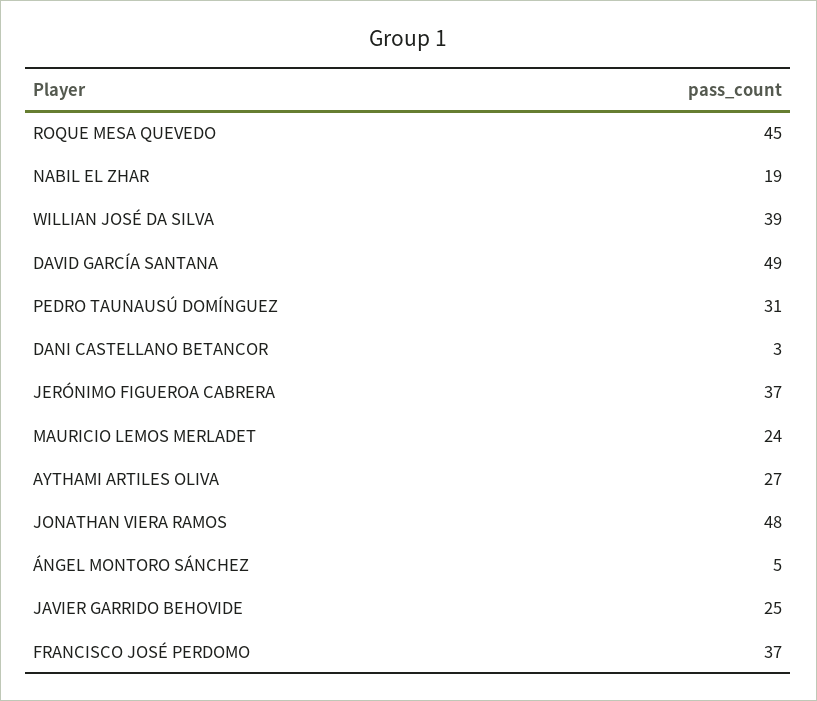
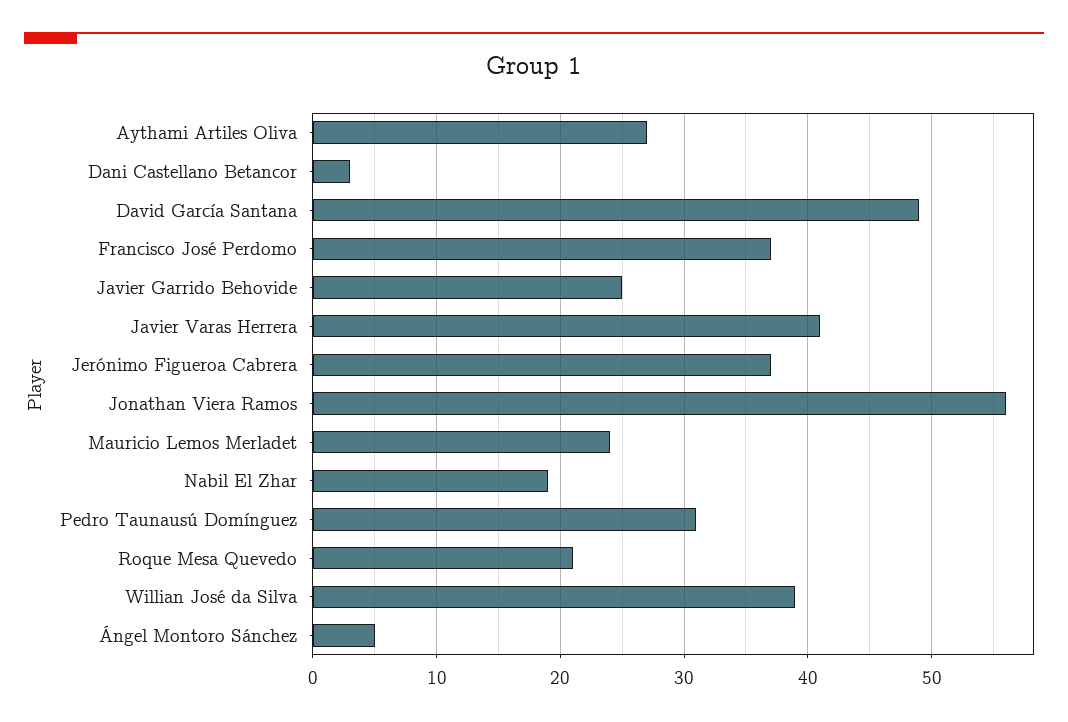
ROQUE MESA QUEVEDO: 45 -> 21
JONATHAN VIERA RAMOS: 48 -> 56
Javier Varas Herrera: none -> 41

